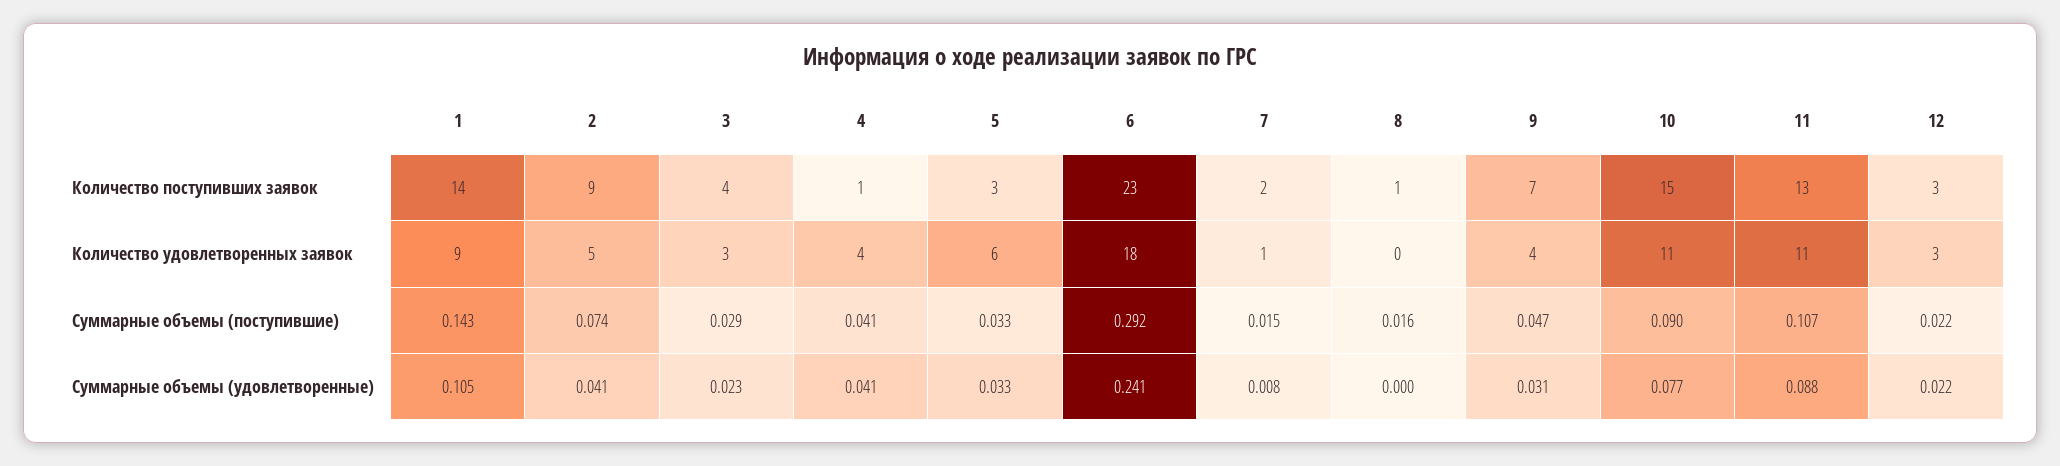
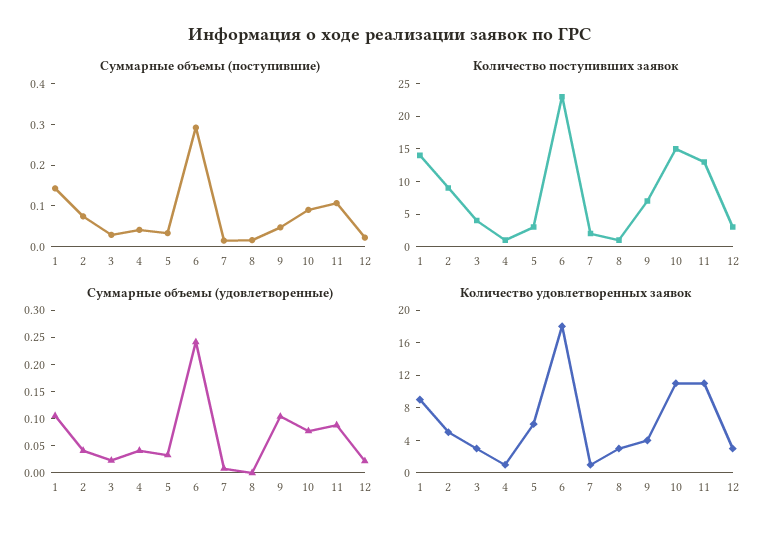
Количество удовлетворенных заявок, 4: 4 -> 1
Количество удовлетворенных заявок, 8: 0 -> 3
Суммарные объемы (удовлетворенные), 9: 0.031 -> 0.1

